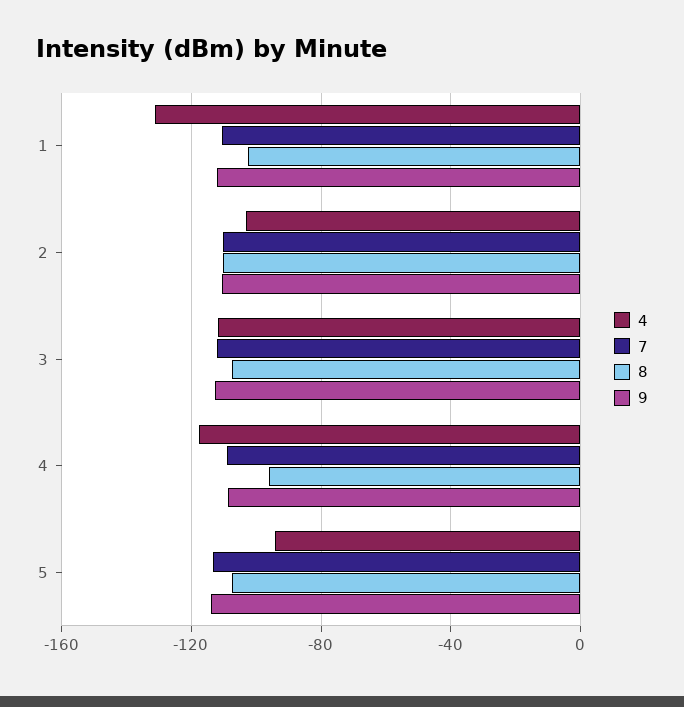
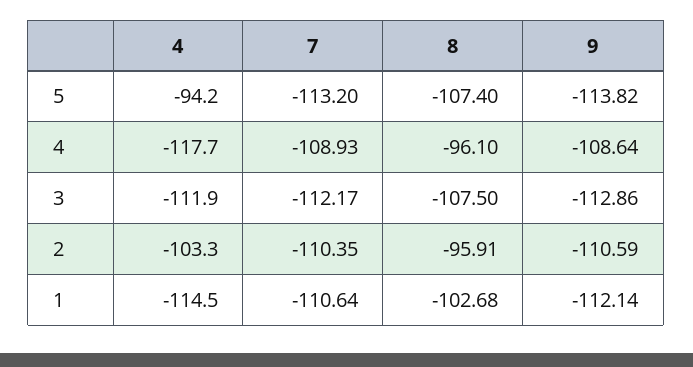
4, 1: -130 -> -114.5
8, 2: -110 -> -95.91

